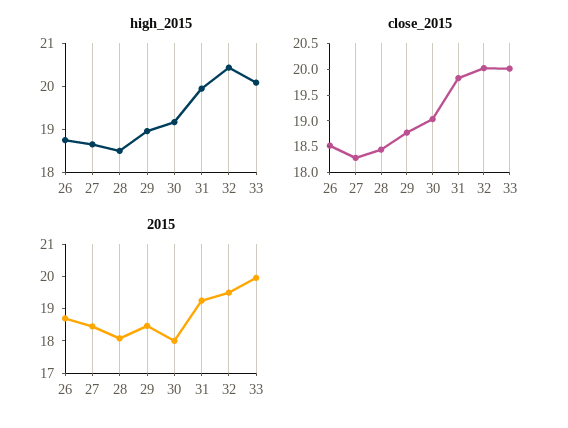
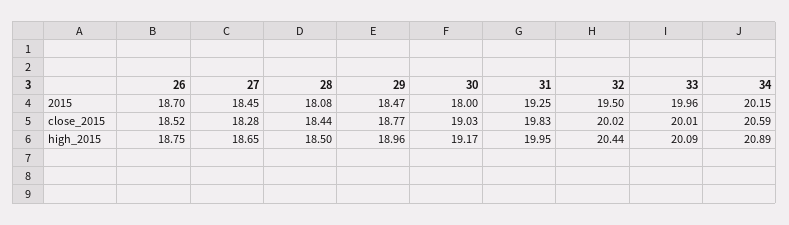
2015, 34: none -> 20.15
close_2015, 34: none -> 20.59
high_2015, 34: none -> 20.89

